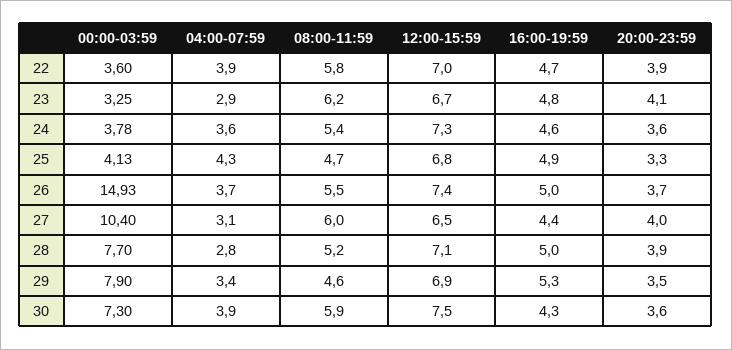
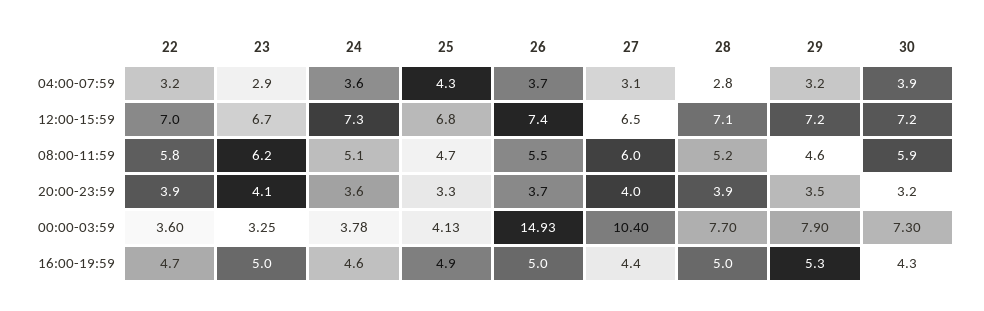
04:00-07:59, 22: 3.9 -> 3.2
16:00-19:59, 23: 4.8 -> 5
08:00-11:59, 24: 5.4 -> 5.1
04:00-07:59, 29: 3.4 -> 3.2
12:00-15:59, 29: 6.9 -> 7.2
12:00-15:59, 30: 7.5 -> 7.2
20:00-23:59, 30: 3.6 -> 3.2

